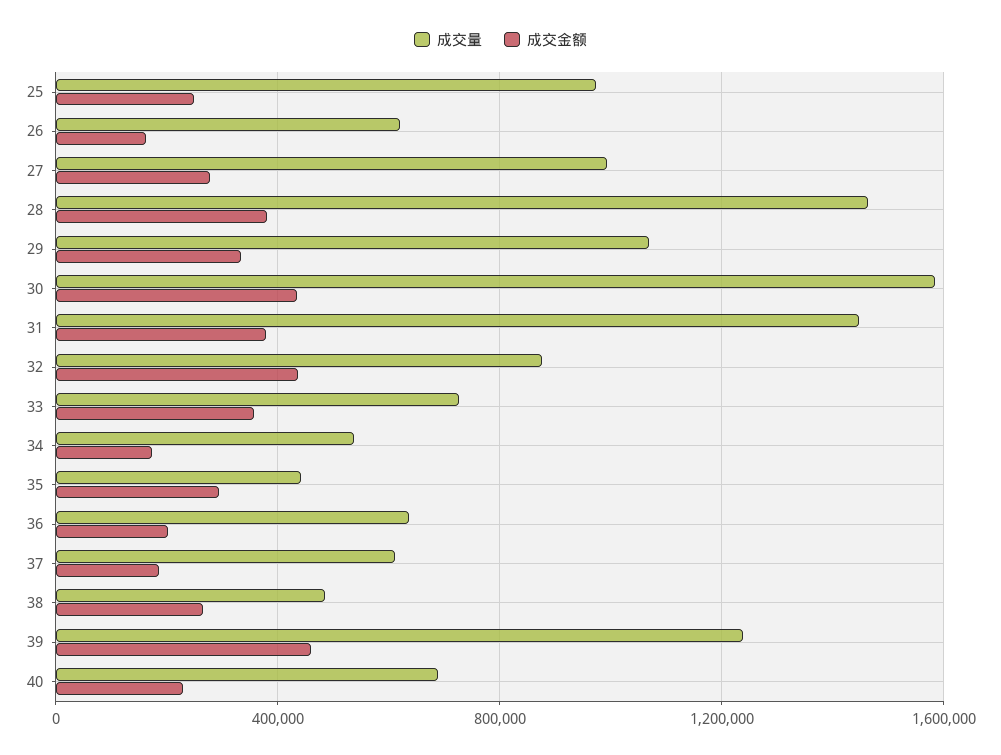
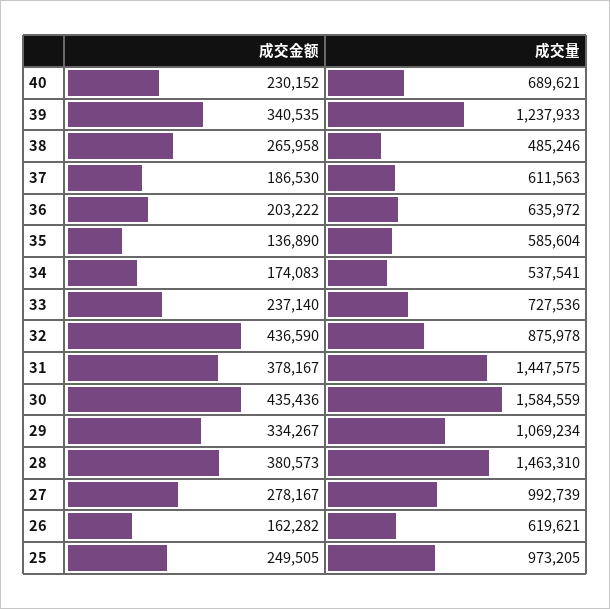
成交金额, 33: 350000 -> 237140
成交量, 35: 450000 -> 585604
成交金额, 35: 300000 -> 136890
成交金额, 39: 450000 -> 340535

